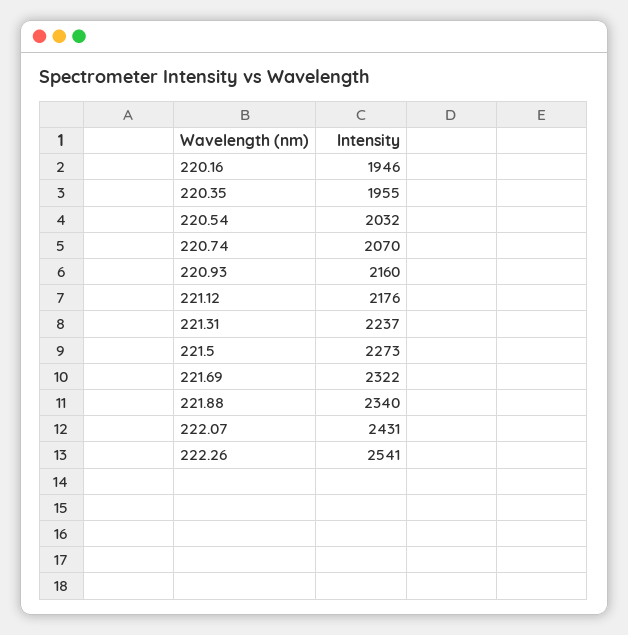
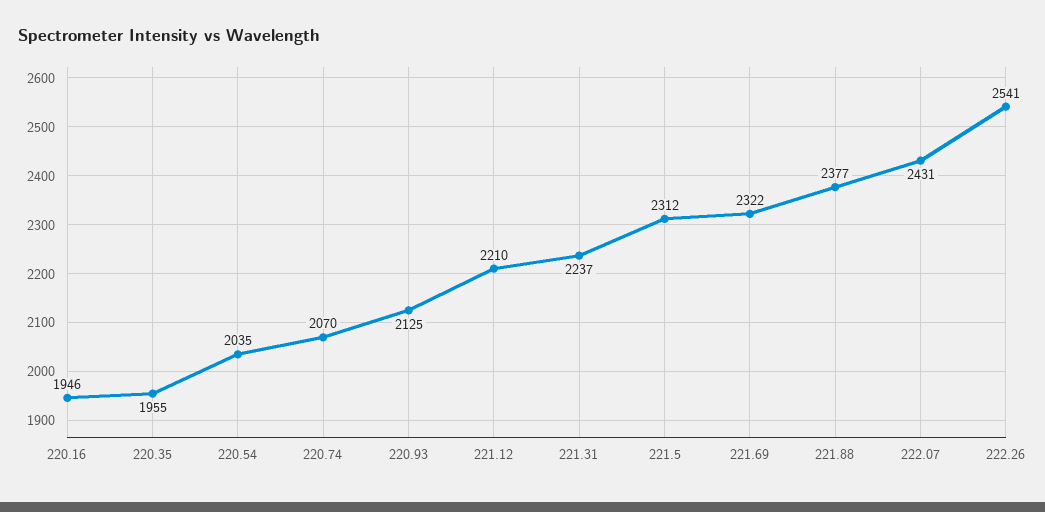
220.54: 2032 -> 2035
220.93: 2160 -> 2125
221.12: 2176 -> 2210
221.5: 2273 -> 2312
221.88: 2340 -> 2377

